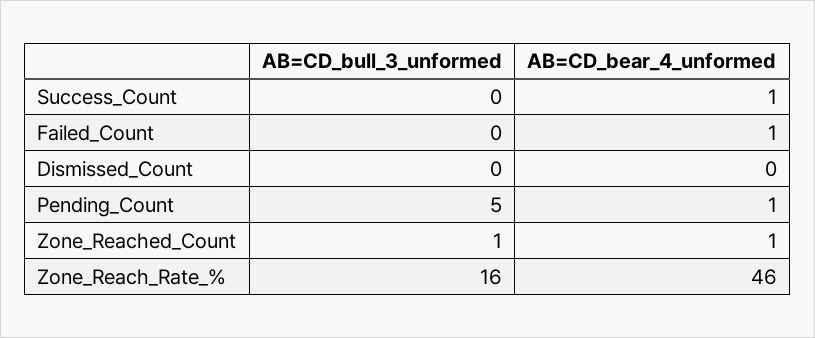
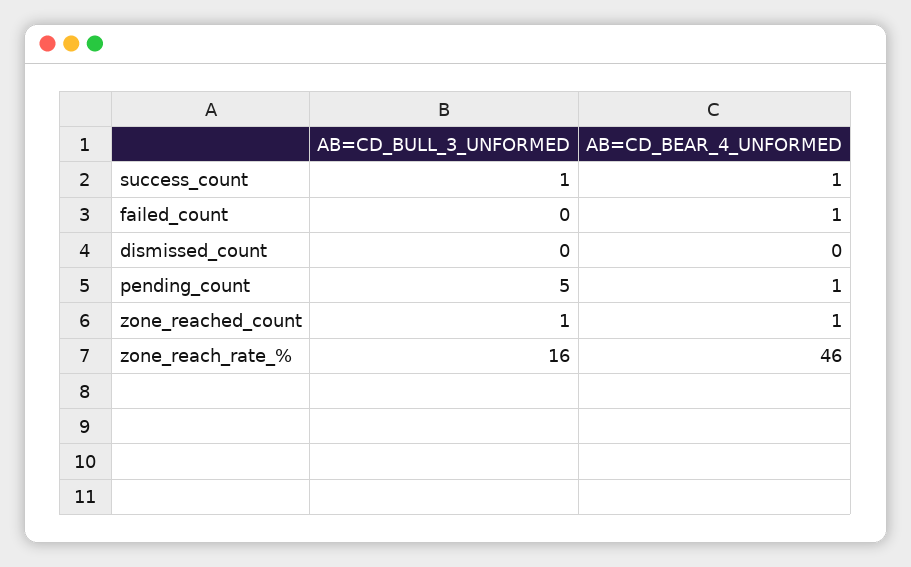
AB=CD_bull_3_unformed, Success_Count: 0 -> 1

